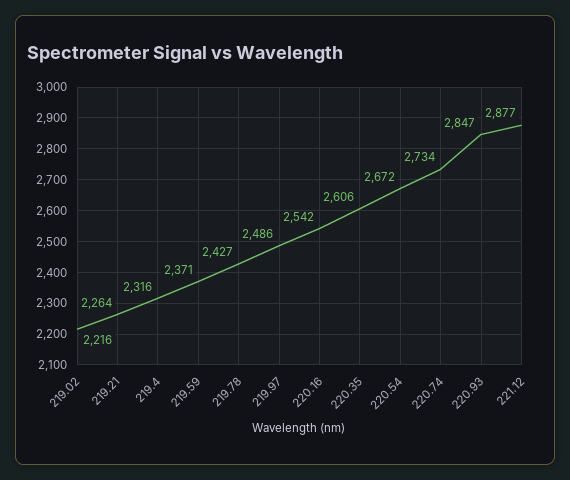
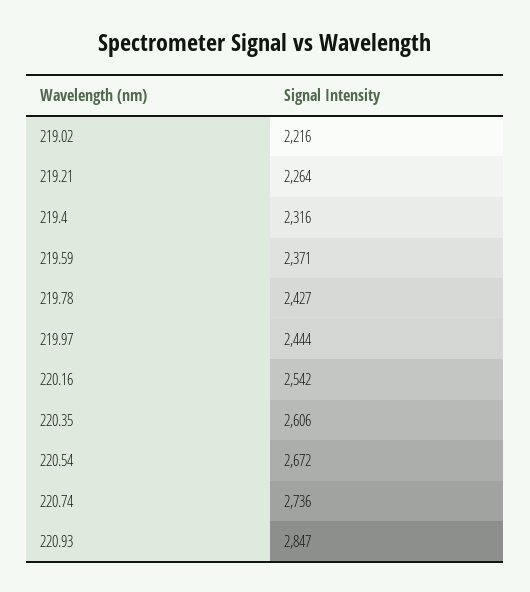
219.97: 2486 -> 2444
220.74: 2734 -> 2736
221.12: 2877 -> none

